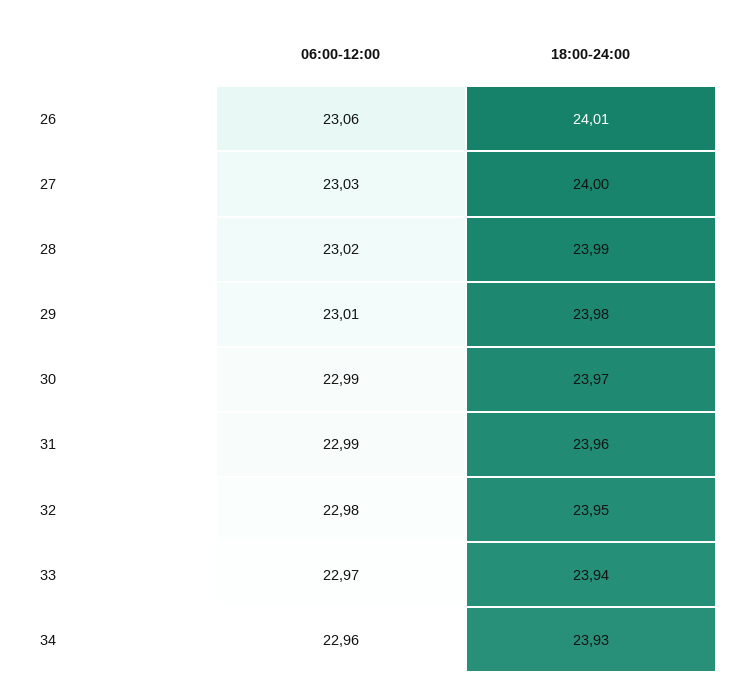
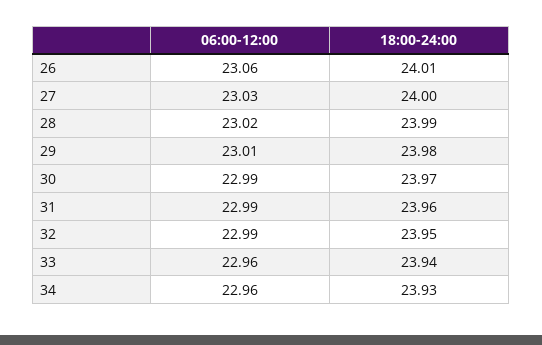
06:00-12:00, 32: 22.98 -> 22.99
06:00-12:00, 33: 22.97 -> 22.96

